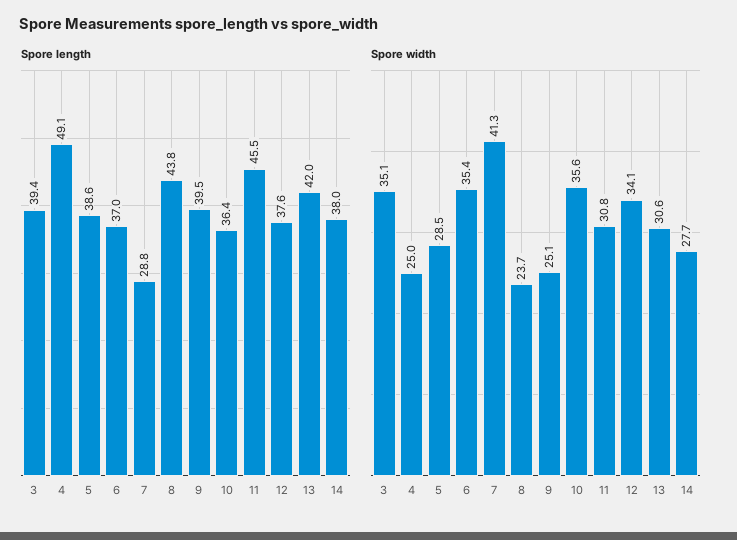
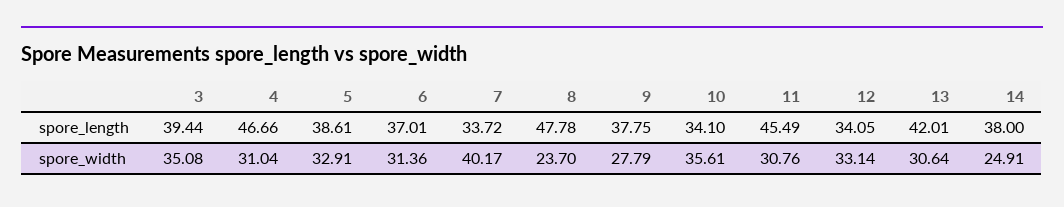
Spore length, 4: 49.1 -> 46.66
Spore length, 7: 28.8 -> 33.72
Spore length, 8: 43.8 -> 47.78
Spore length, 9: 39.5 -> 37.75
Spore length, 10: 36.4 -> 34.1
Spore length, 12: 37.6 -> 34.05
Spore width, 4: 25 -> 31.04
Spore width, 5: 28.5 -> 32.91
Spore width, 6: 35.4 -> 31.36
Spore width, 7: 41.3 -> 40.17
Spore width, 9: 25.1 -> 27.79
Spore width, 12: 34.1 -> 33.14
Spore width, 14: 27.7 -> 24.91

